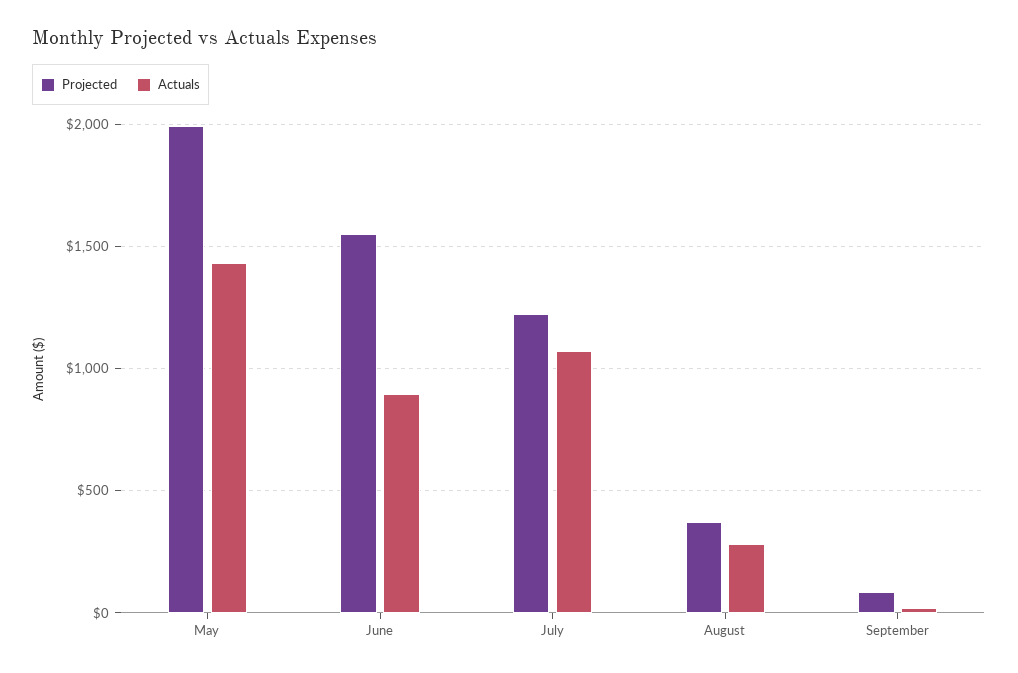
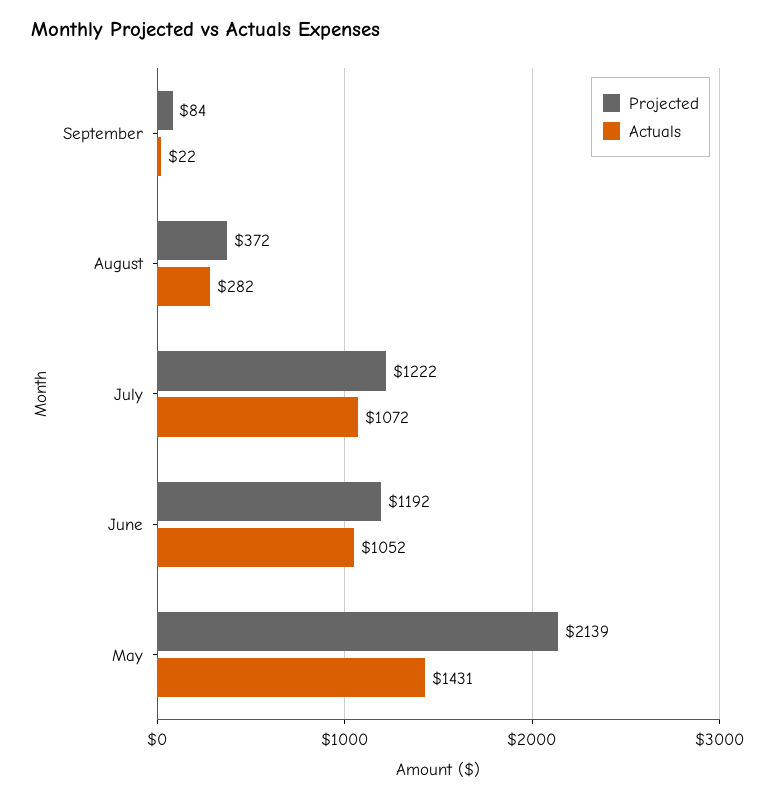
Projected, May: 2000 -> 2139
Projected, June: 1550 -> 1192
Actuals, June: 900 -> 1052

